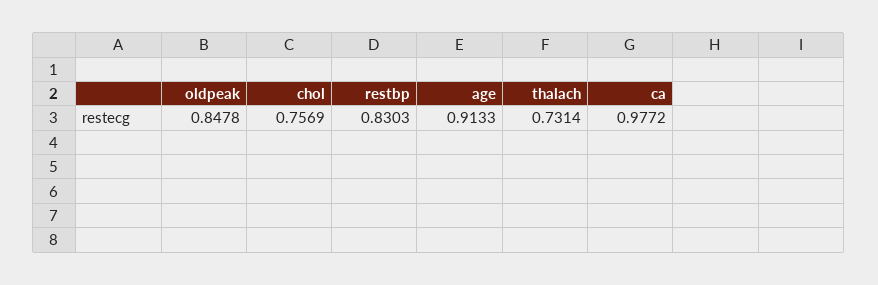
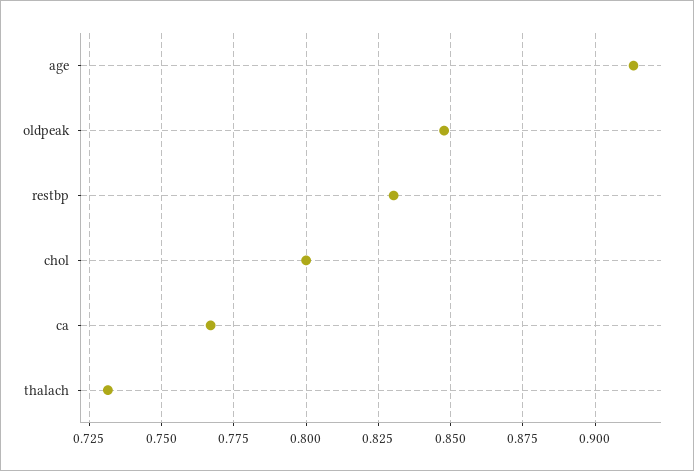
chol: 0.7569 -> 0.8
ca: 0.9772 -> 0.7675

